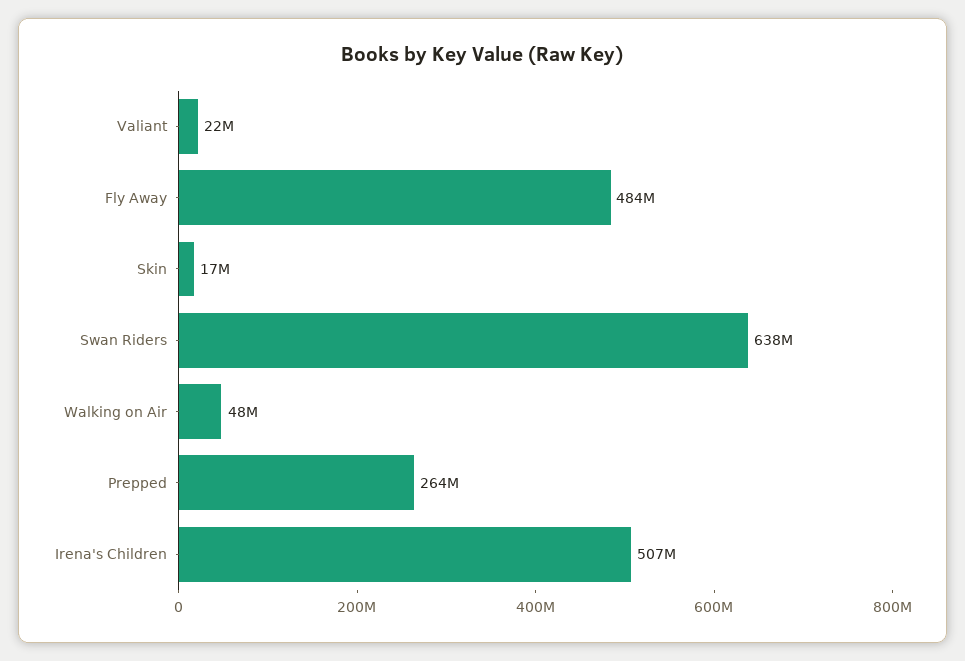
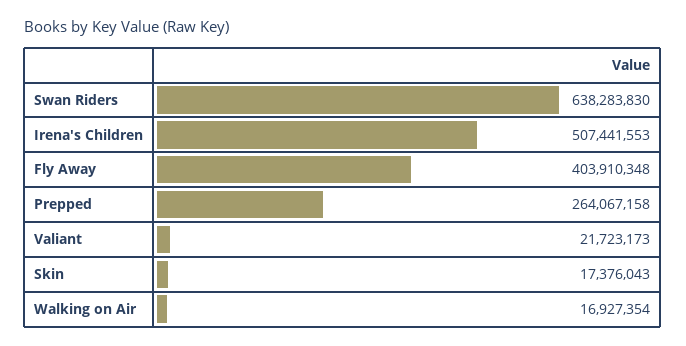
Fly Away: 484000000 -> 403910348
Walking on Air: 48000000 -> 16927354

